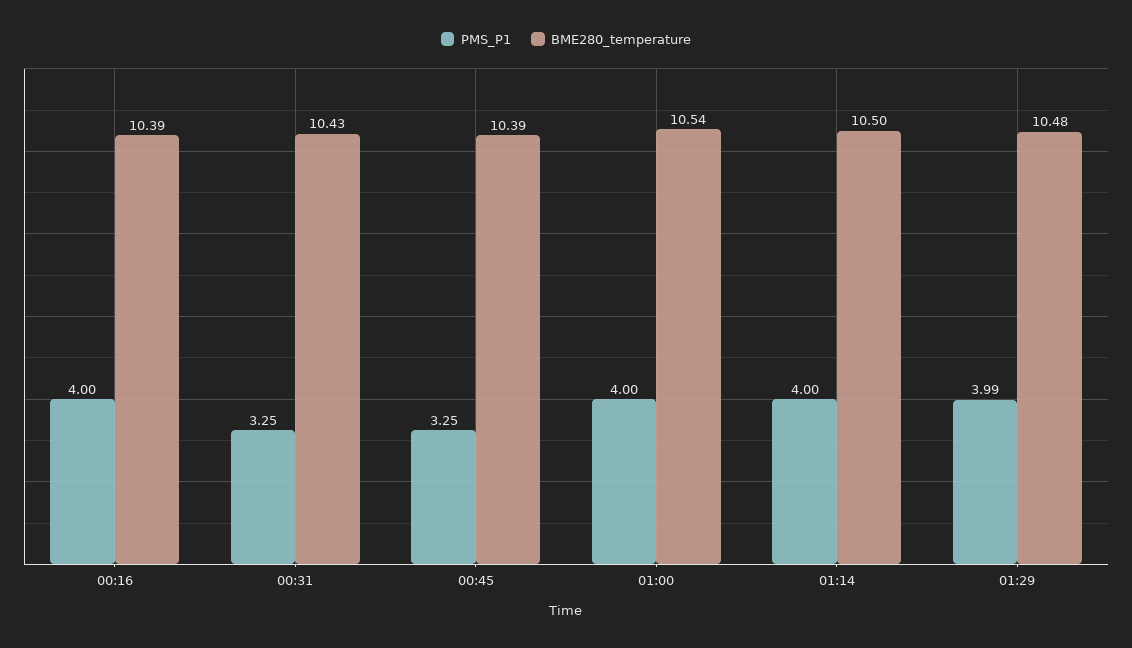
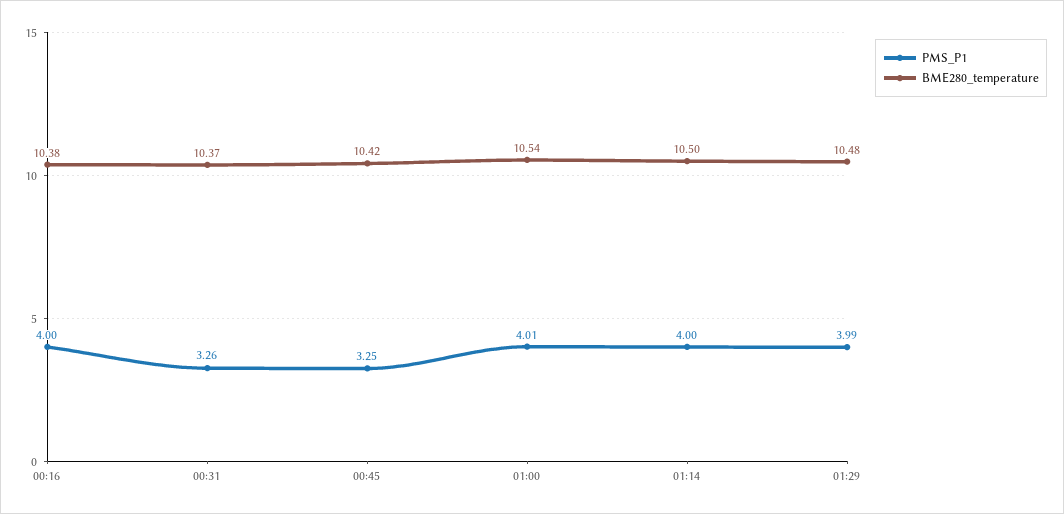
BME280_temperature, 00:16: 10.39 -> 10.38
PMS_P1, 00:31: 3.25 -> 3.26
BME280_temperature, 00:31: 10.43 -> 10.37
BME280_temperature, 00:45: 10.39 -> 10.42
PMS_P1, 01:00: 4 -> 4.01

